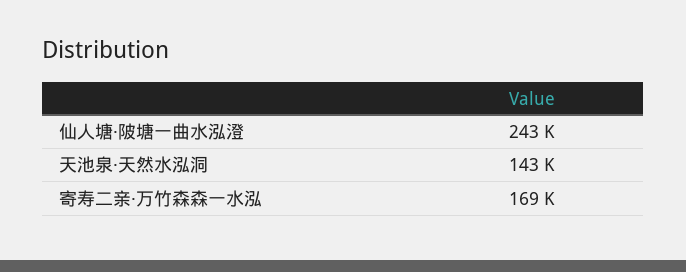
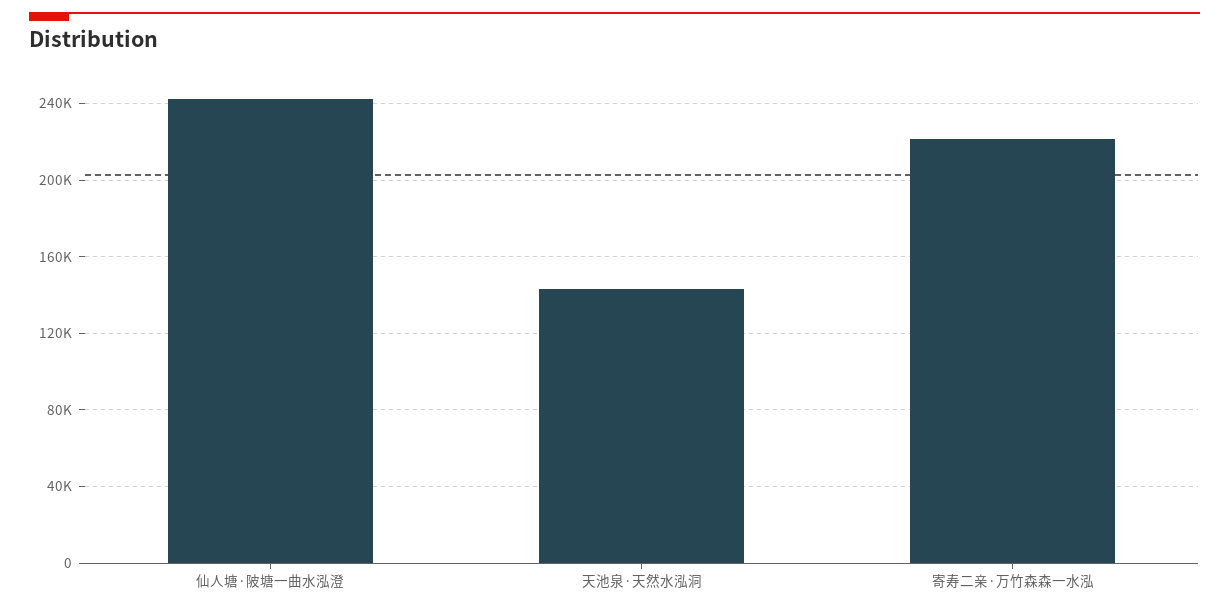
寄寿二亲·万竹森森一水泓: 169000 -> 220000

